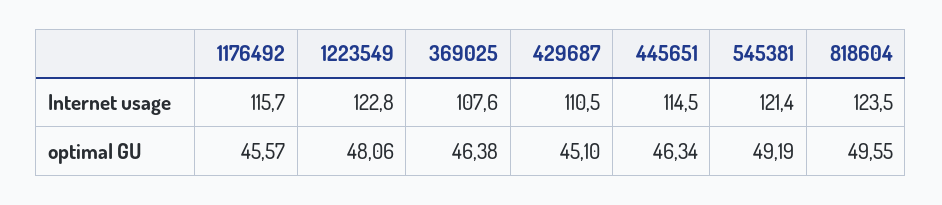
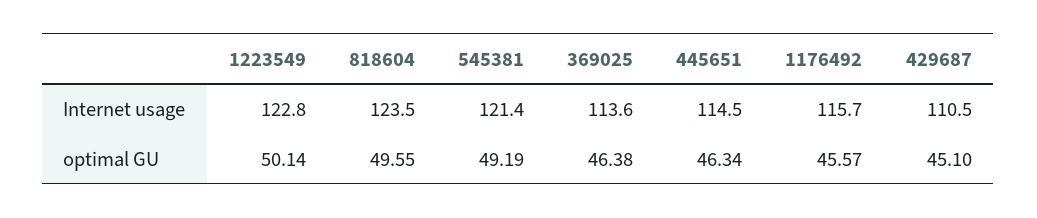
369025, Internet usage: 107.6 -> 113.6
1223549, optimal GU: 48.06 -> 50.14

